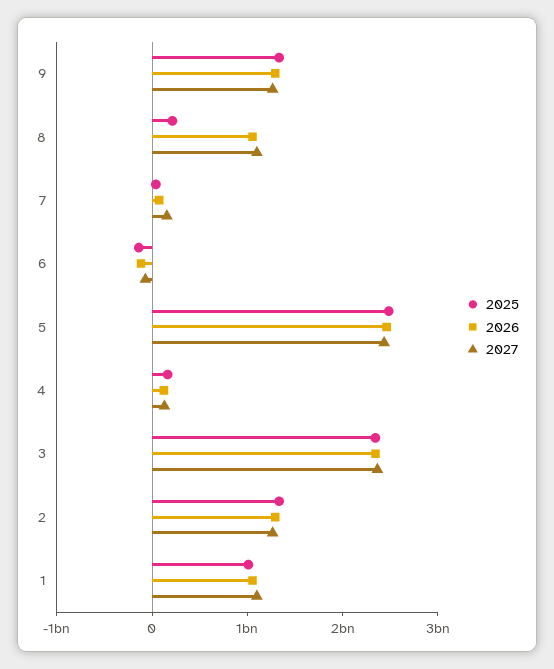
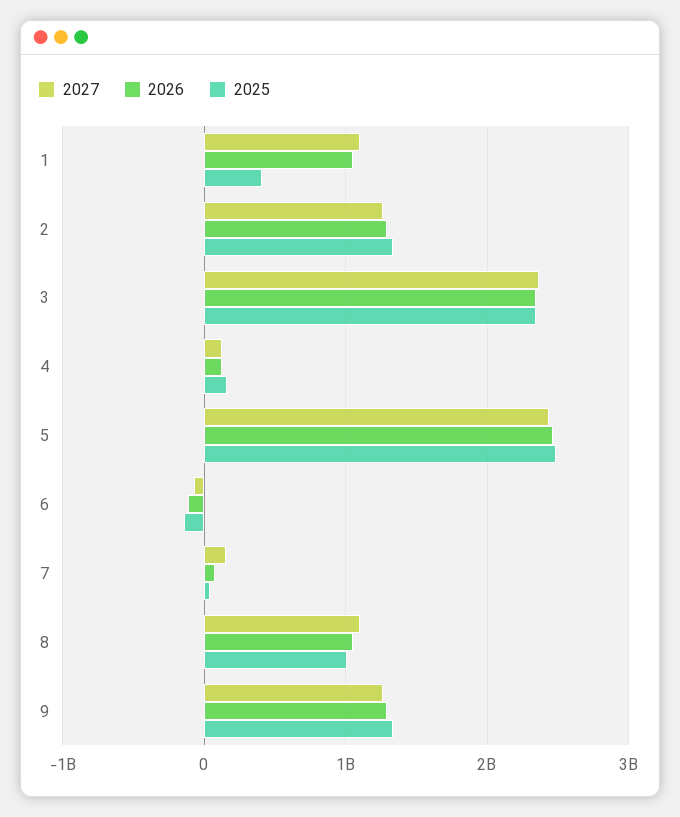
2025, 8: 200000000 -> 1000000000
2025, 1: 1000000000 -> 400000000

